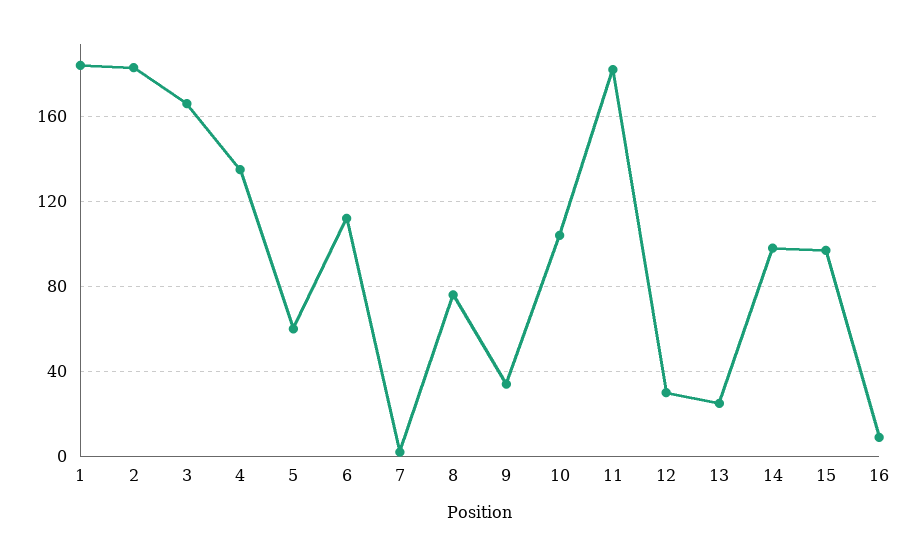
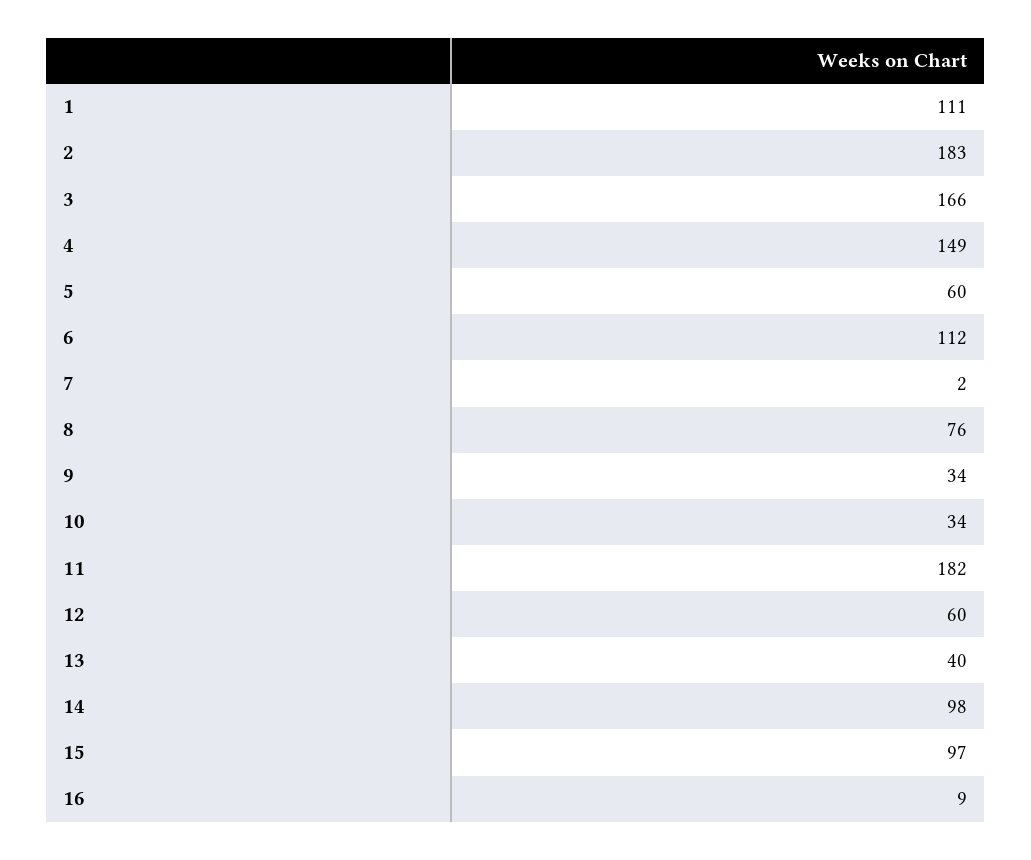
1: 185 -> 111
4: 135 -> 149
10: 105 -> 34
12: 30 -> 60
13: 25 -> 40

